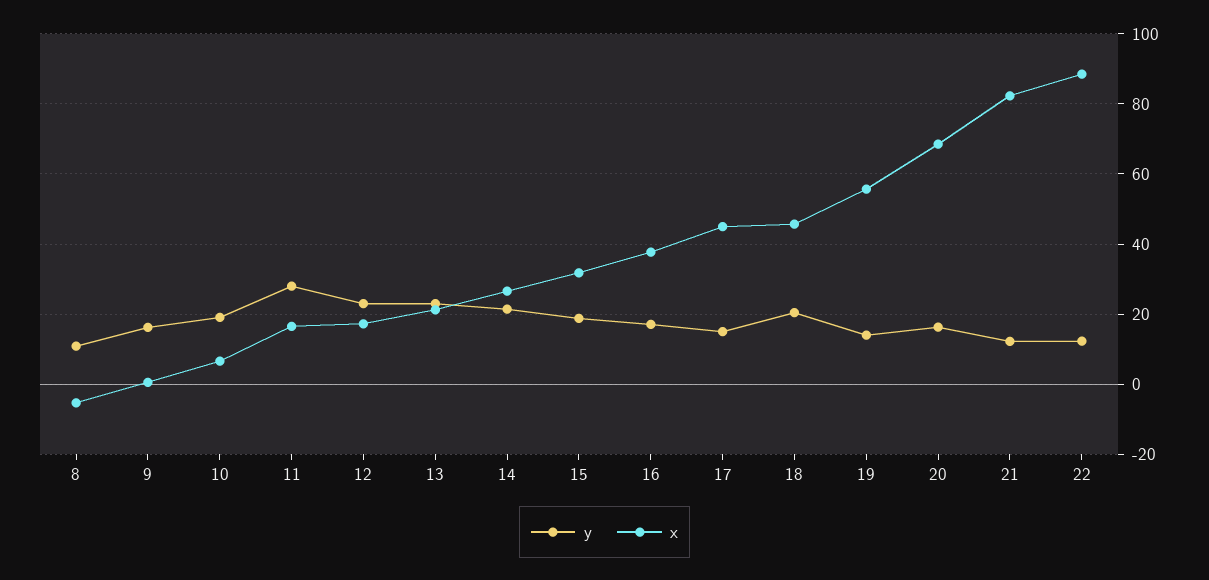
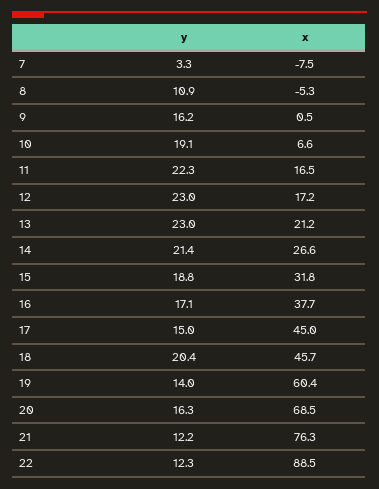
y, 11: 28 -> 22.3
x, 19: 56 -> 60.4
x, 21: 82 -> 76.3
y, 7: none -> 3.3
x, 7: none -> -7.5

